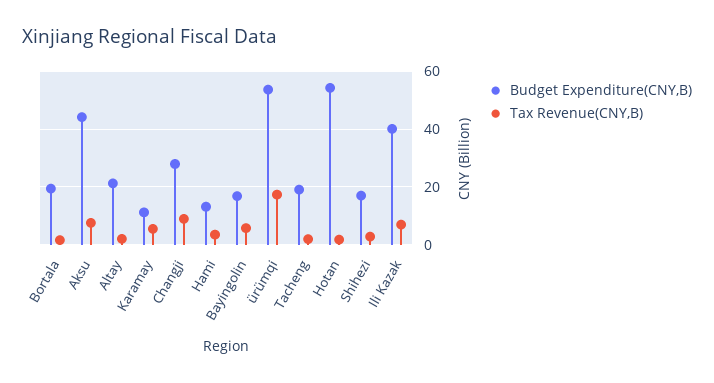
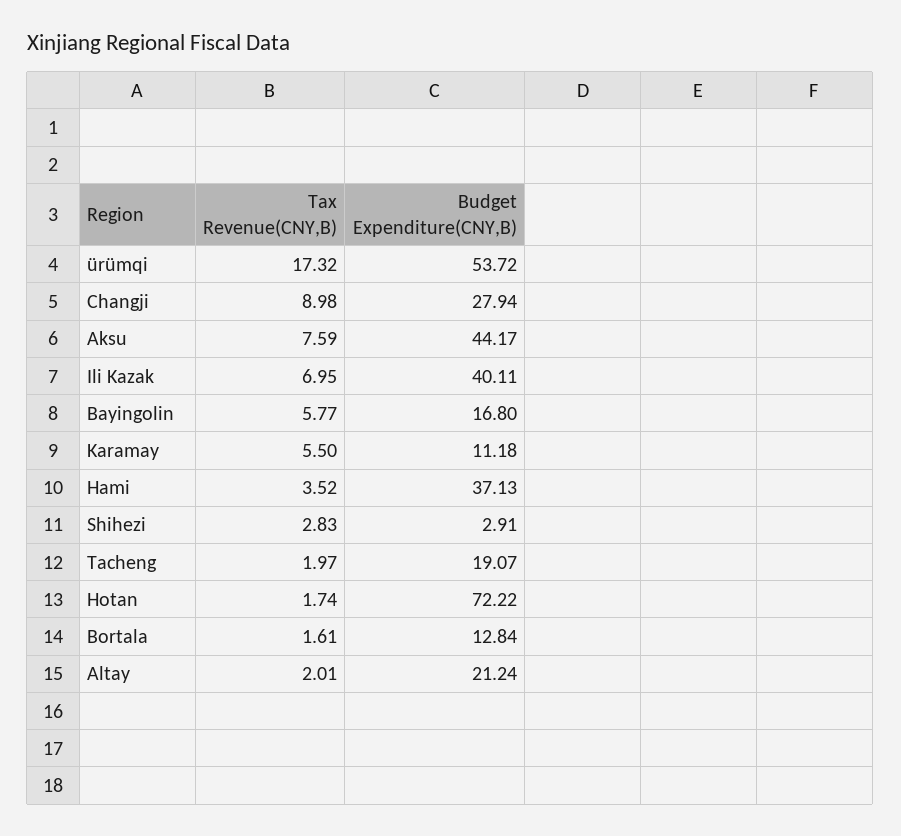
Budget Expenditure(CNY,B), Bortala: 20 -> 12.84
Budget Expenditure(CNY,B), Hami: 12.5 -> 37.13
Budget Expenditure(CNY,B), Hotan: 55 -> 72.22
Budget Expenditure(CNY,B), Shihezi: 17.5 -> 2.91

